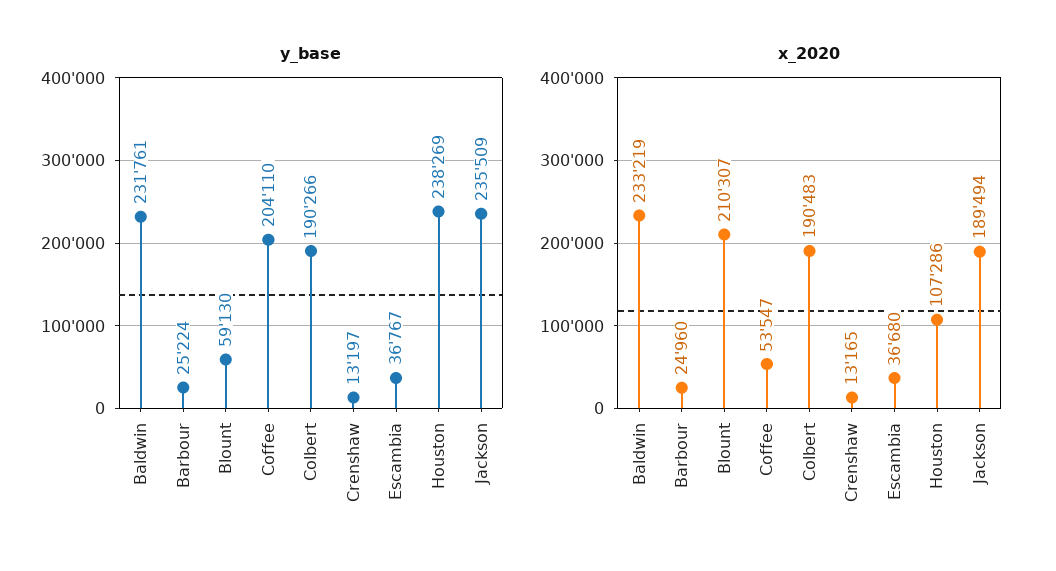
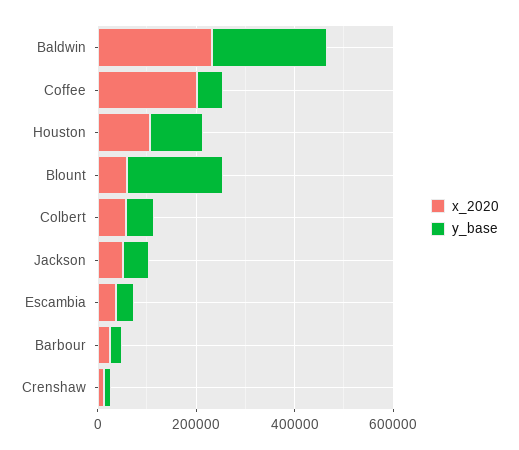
y_base, Blount: 59130 -> 200000
y_base, Coffee: 204110 -> 50000
y_base, Colbert: 190266 -> 50000
y_base, Houston: 238269 -> 100000
y_base, Jackson: 235509 -> 50000
x_2020, Blount: 210307 -> 50000
x_2020, Coffee: 53547 -> 200000
x_2020, Colbert: 190483 -> 50000
x_2020, Jackson: 189494 -> 50000

